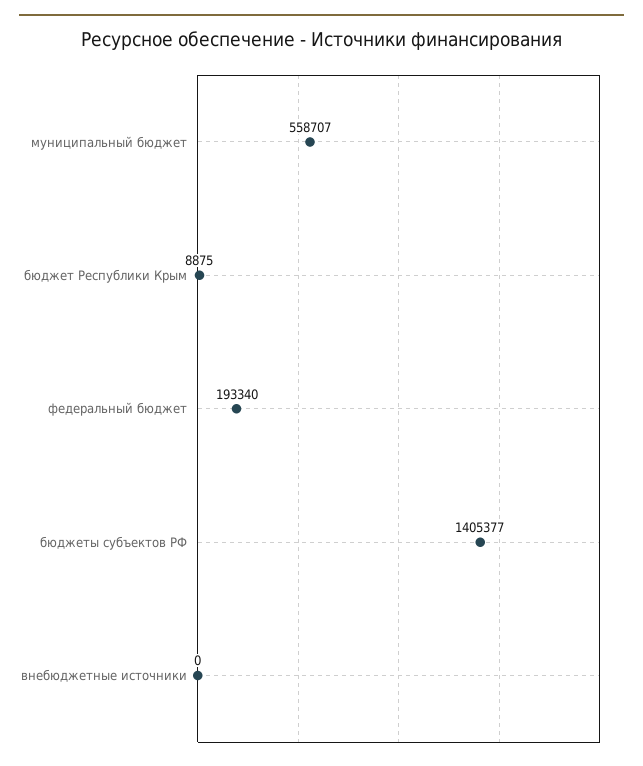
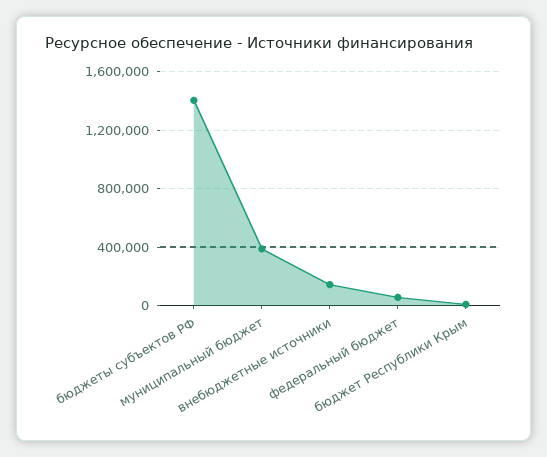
муниципальный бюджет: 558707 -> 400000
федеральный бюджет: 193340 -> 50000
внебюджетные источники: 0 -> 150000

